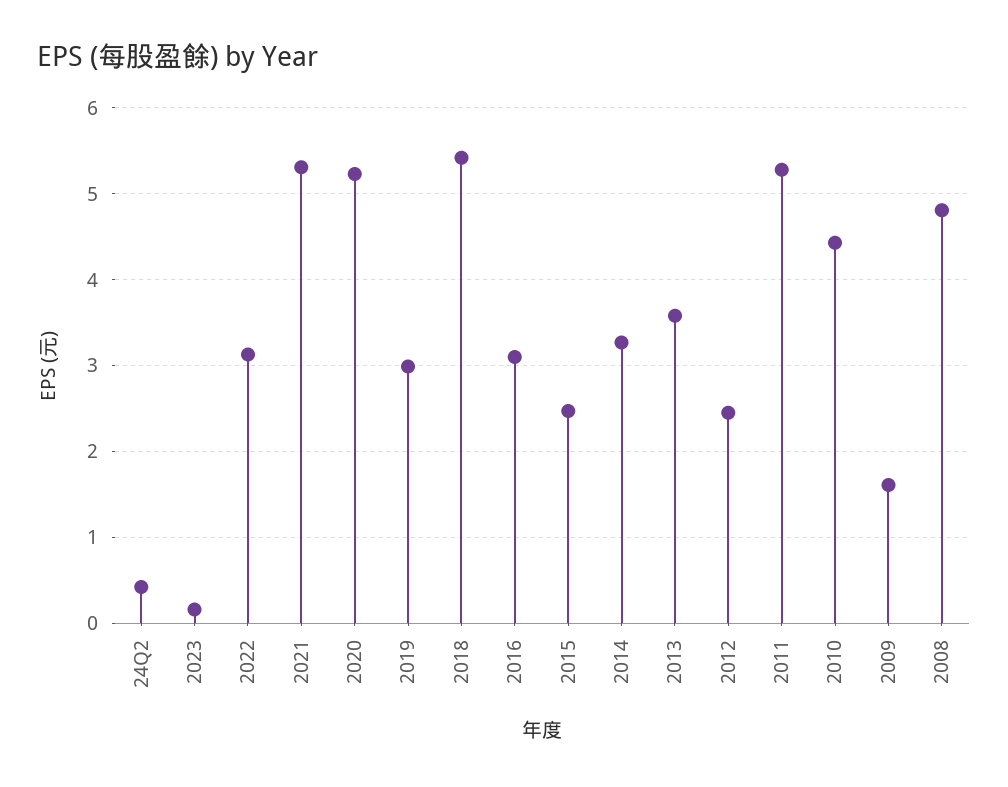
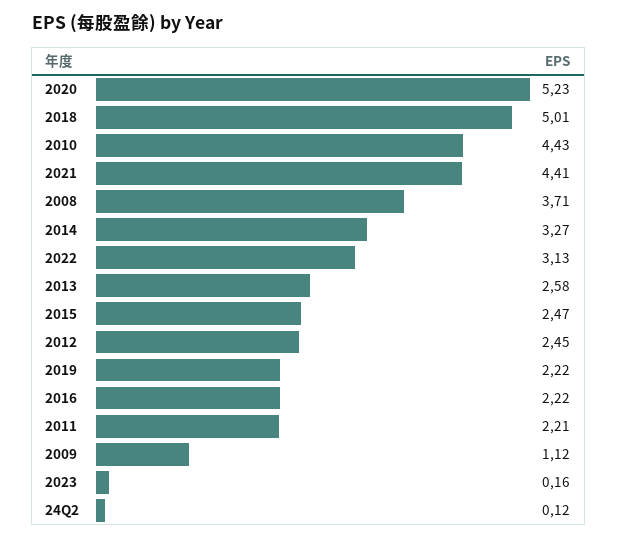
24Q2: 0.4 -> 0.12
2021: 5.3 -> 4.41
2019: 3 -> 2.22
2018: 5.4 -> 5.01
2016: 3.1 -> 2.22
2013: 3.6 -> 2.58
2011: 5.3 -> 2.21
2009: 1.6 -> 1.12
2008: 4.8 -> 3.71

